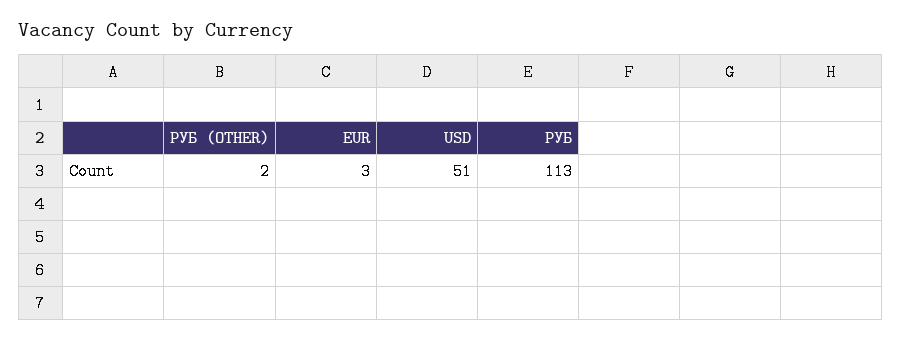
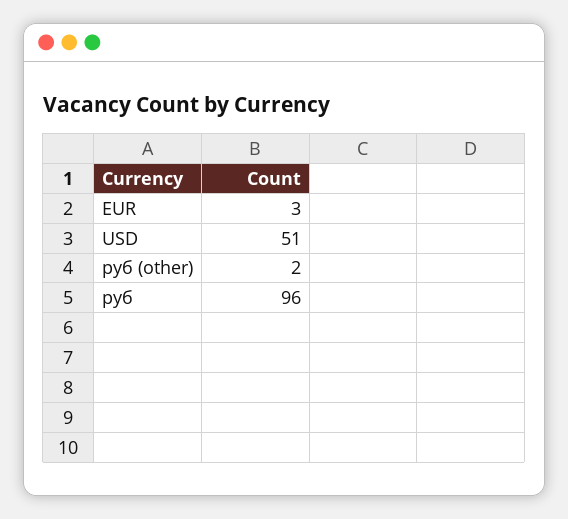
РУБ: 113 -> 96

